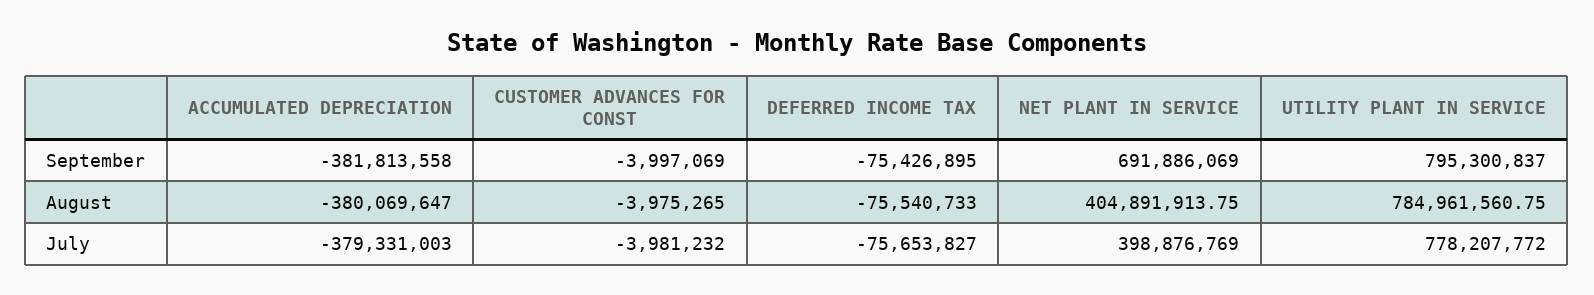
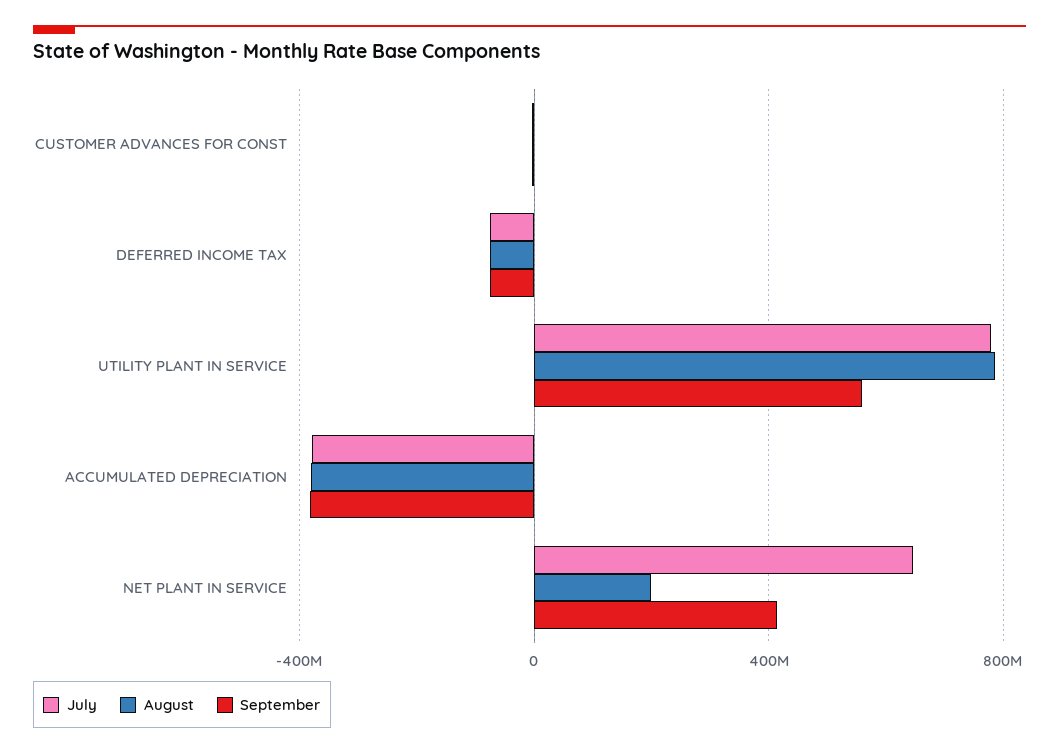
September, NET PLANT IN SERVICE: 691886069 -> 400000000
September, UTILITY PLANT IN SERVICE: 795300837 -> 550000000
August, NET PLANT IN SERVICE: 404891913.75 -> 200000000
July, NET PLANT IN SERVICE: 398876769 -> 650000000

